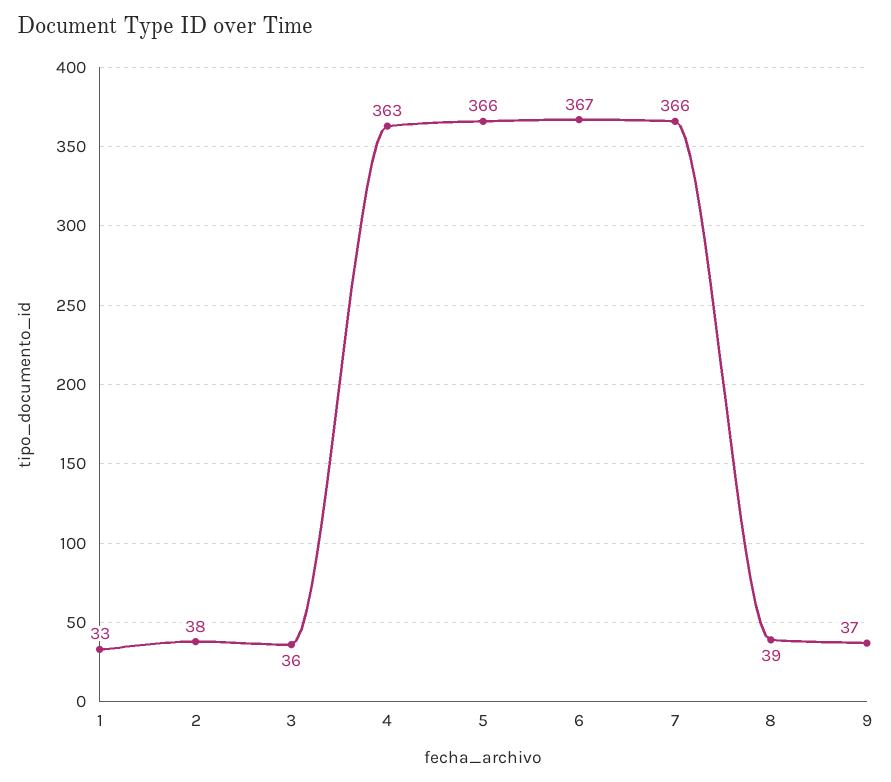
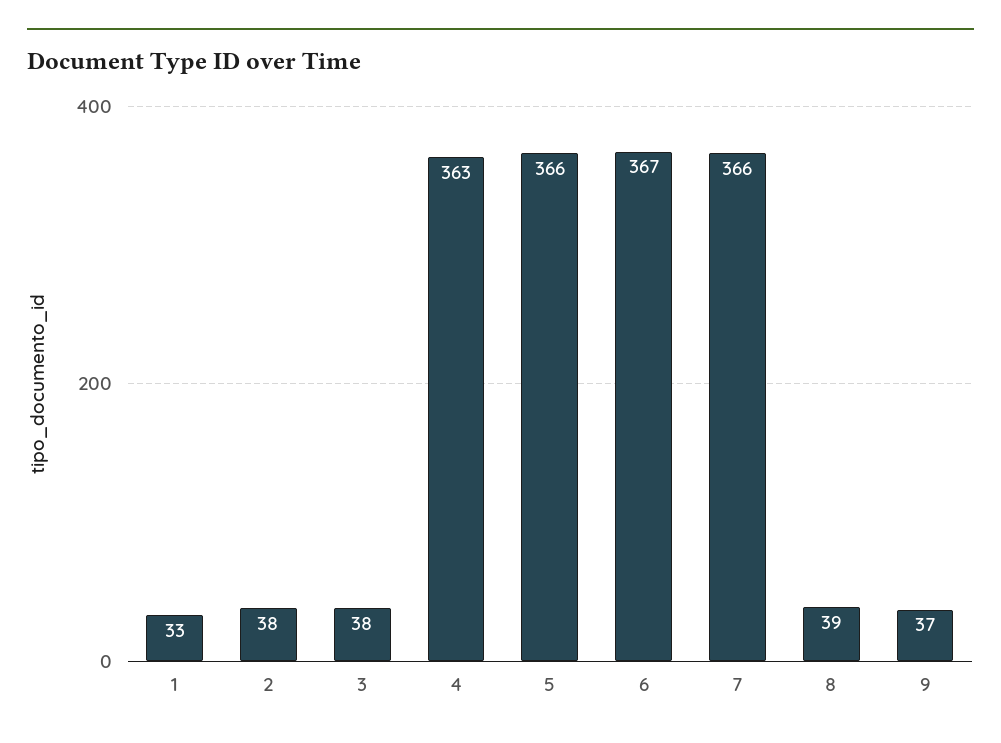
3: 36 -> 38

